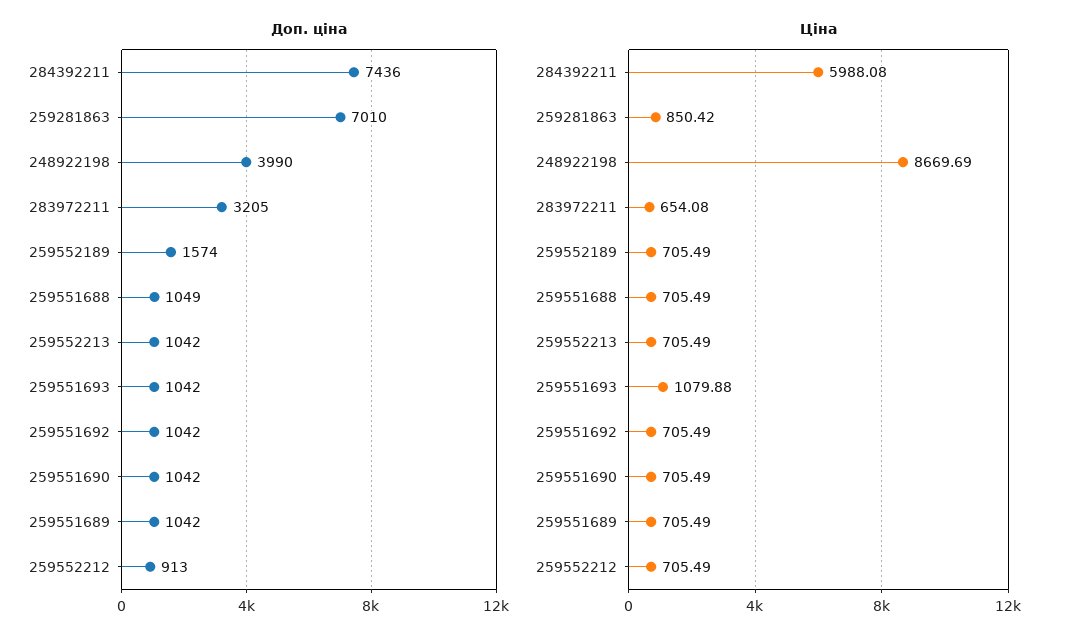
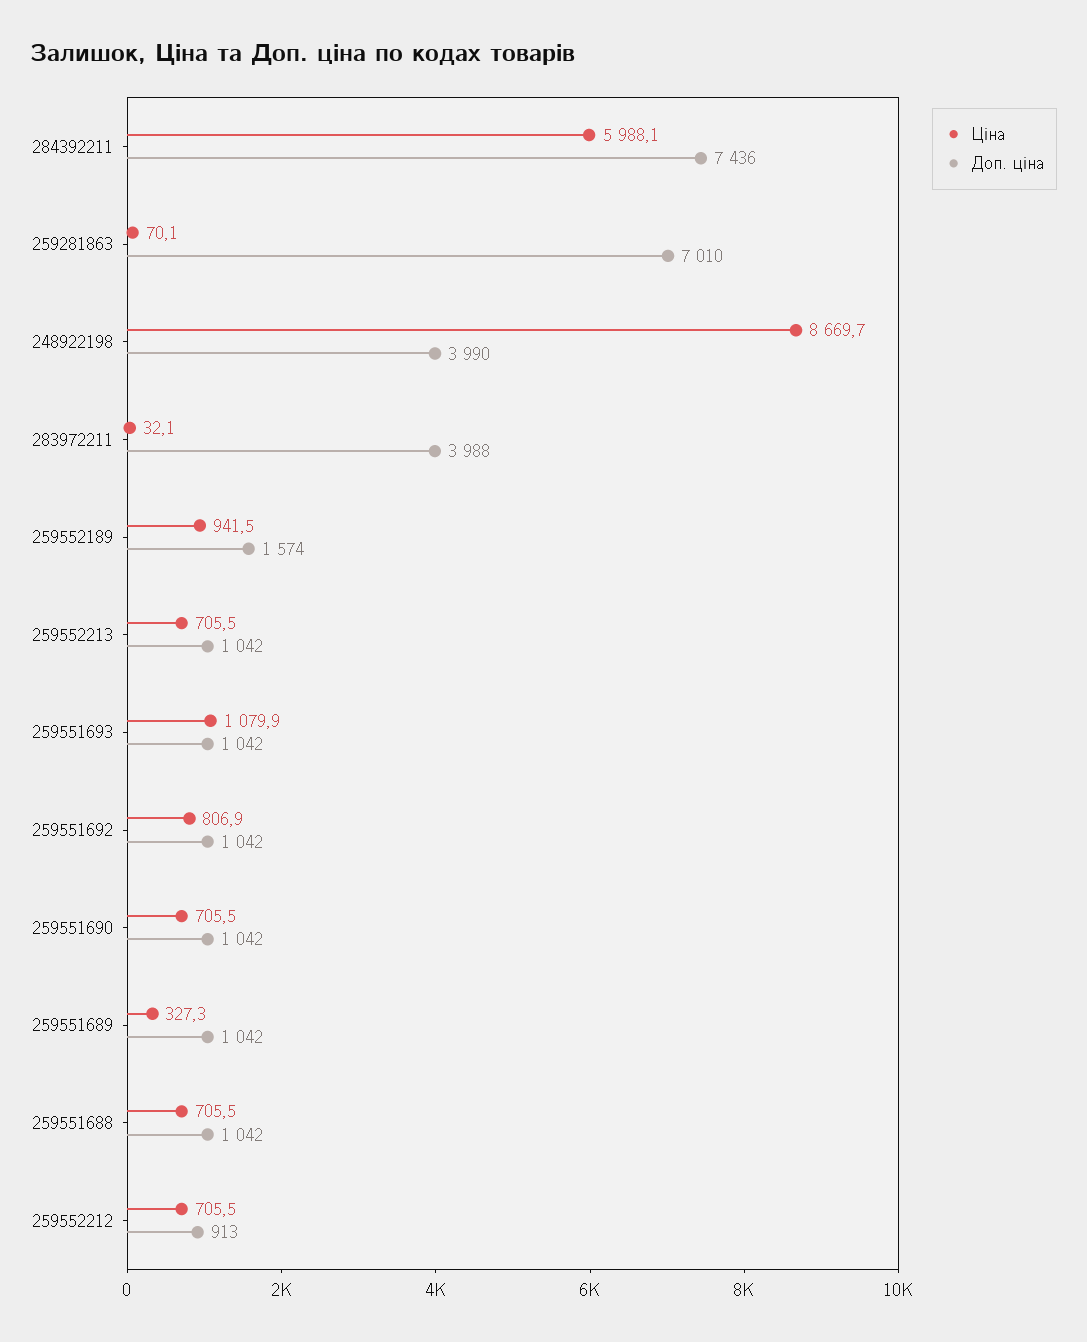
Доп. ціна, 283972211: 3205 -> 3988
Доп. ціна, 259551688: 1049 -> 1042
Ціна, 259281863: 850.42 -> 70.1
Ціна, 283972211: 654.08 -> 32.1
Ціна, 259552189: 705.49 -> 941.5
Ціна, 259551692: 705.49 -> 806.9
Ціна, 259551689: 705.49 -> 327.3

